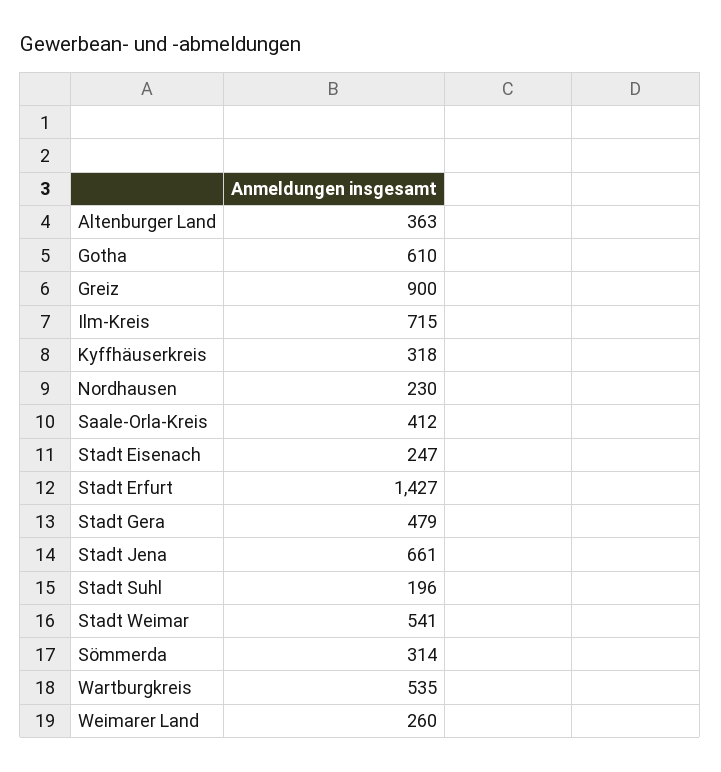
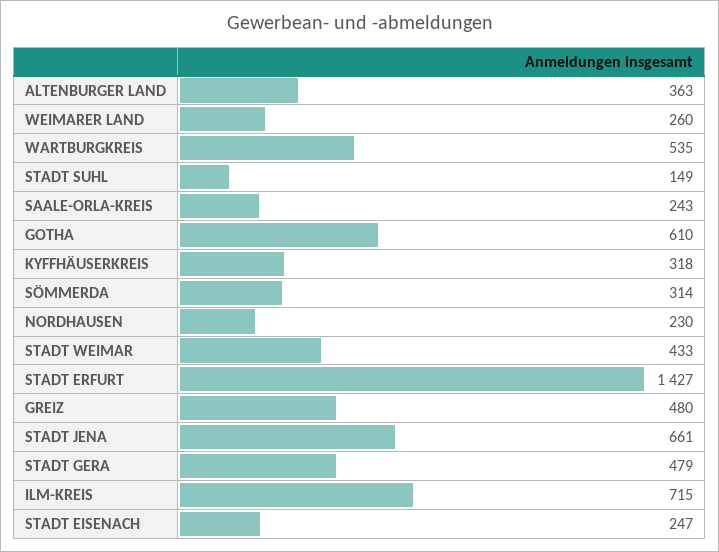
Greiz: 900 -> 480
Saale-Orla-Kreis: 412 -> 243
Stadt Suhl: 196 -> 149
Stadt Weimar: 541 -> 433

